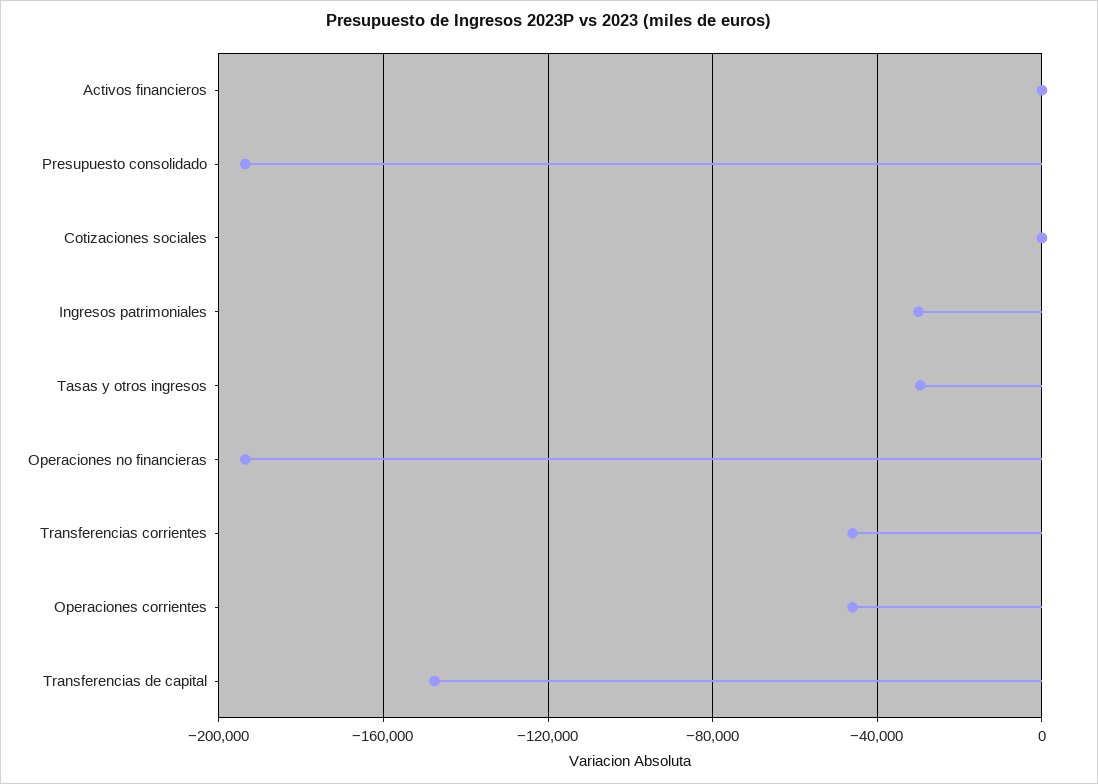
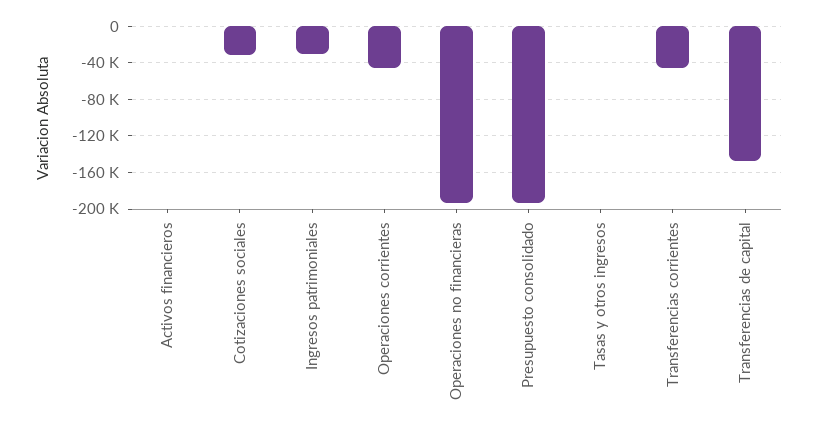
Cotizaciones sociales: 0 -> -30000
Tasas y otros ingresos: -30000 -> 0

